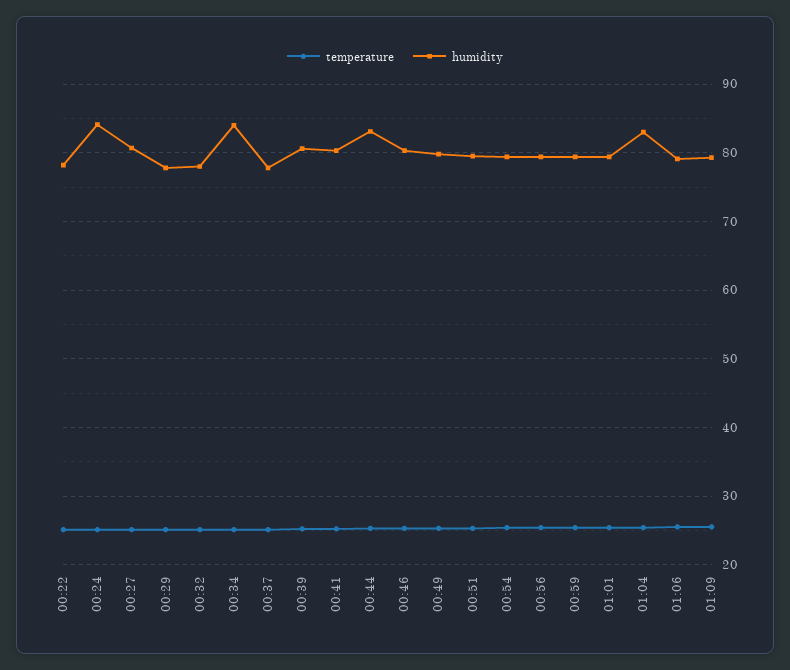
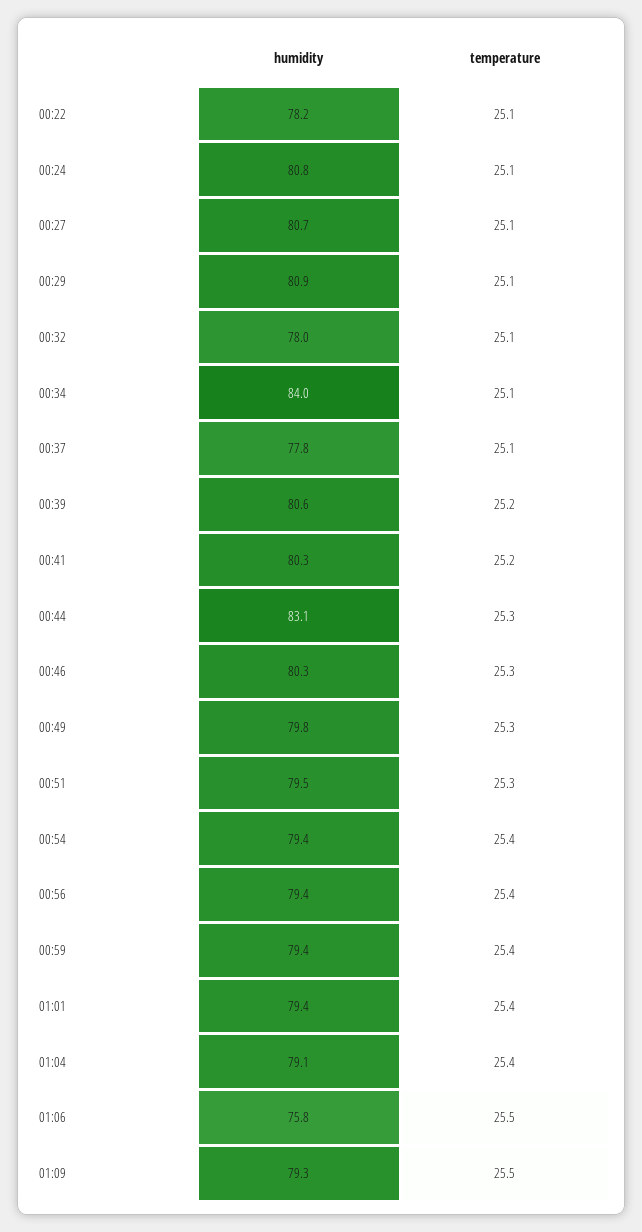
humidity, 00:24: 84 -> 80.8
humidity, 00:29: 78 -> 80.9
humidity, 01:04: 83 -> 79.1
humidity, 01:06: 79 -> 75.8

